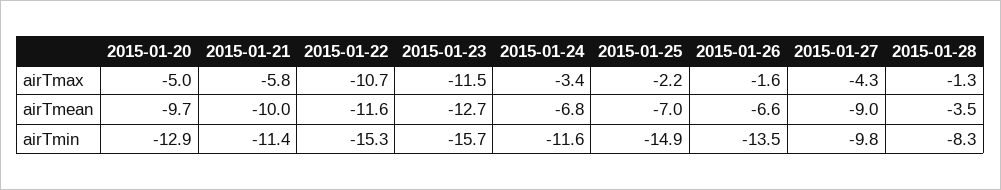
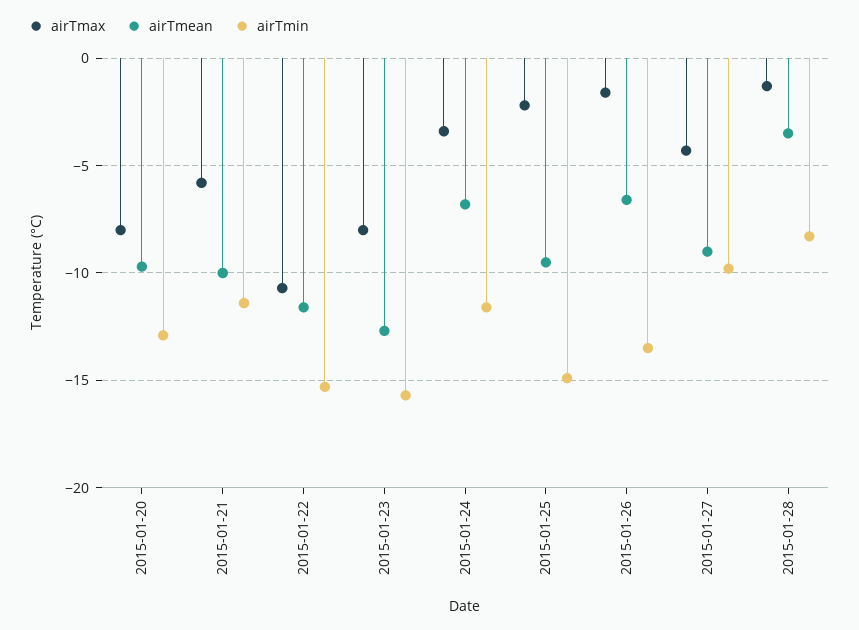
airTmax, 2015-01-20: -5 -> -8
airTmax, 2015-01-23: -11.5 -> -8
airTmean, 2015-01-25: -7 -> -9.5

